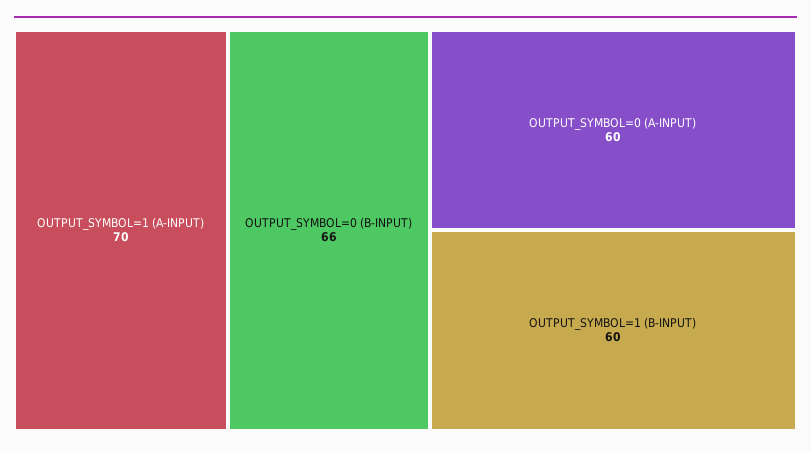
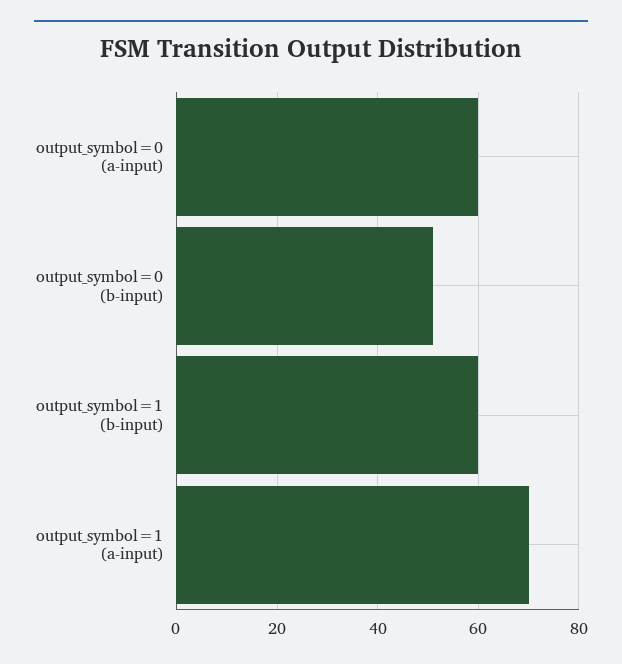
OUTPUT_SYMBOL=0 (B-INPUT): 66 -> 50

